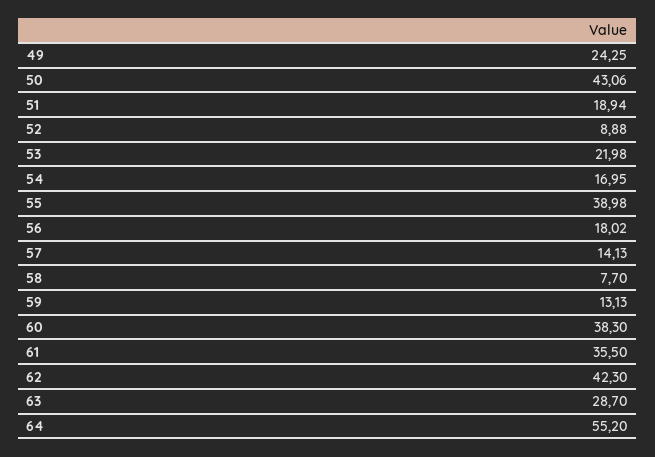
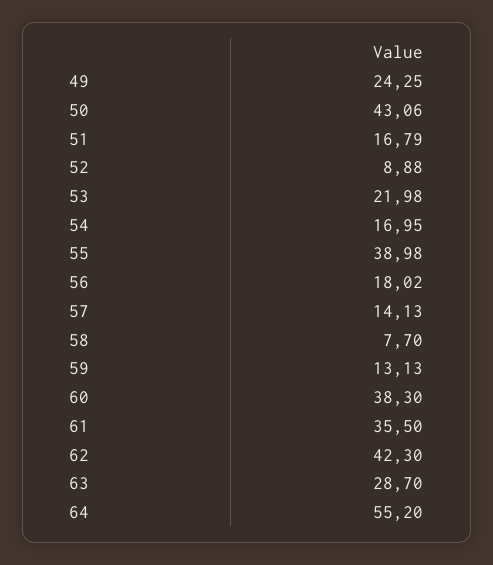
51: 18.94 -> 16.79

